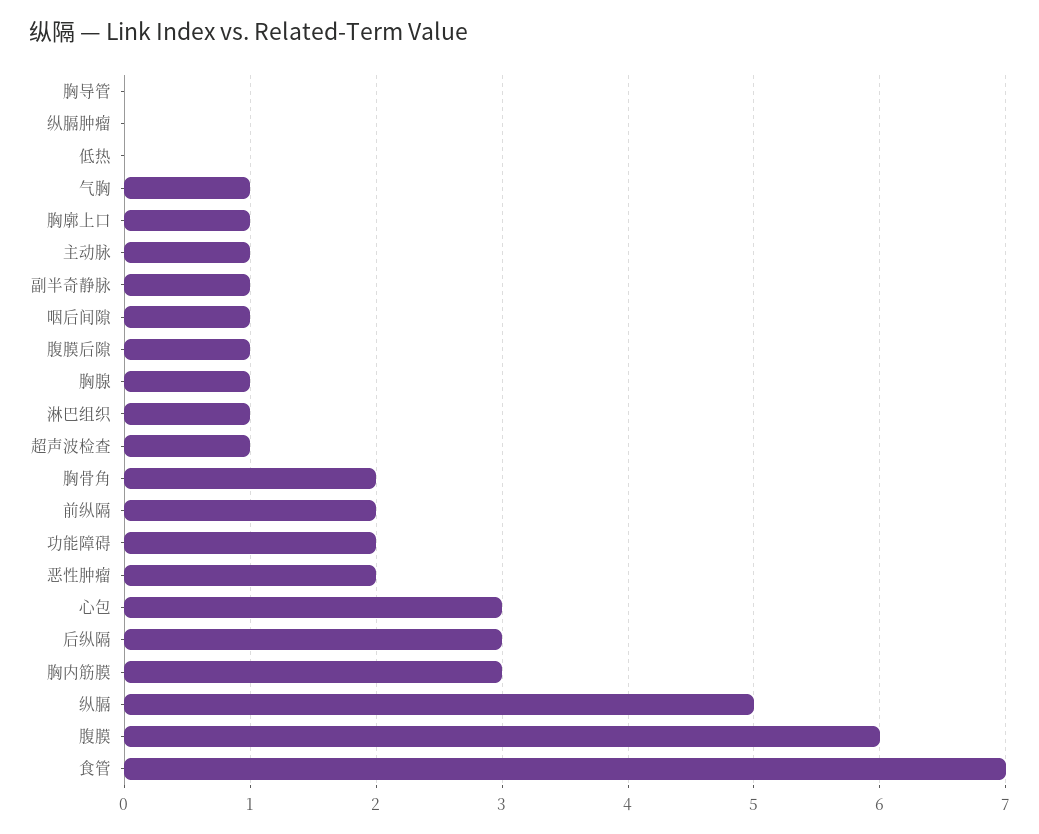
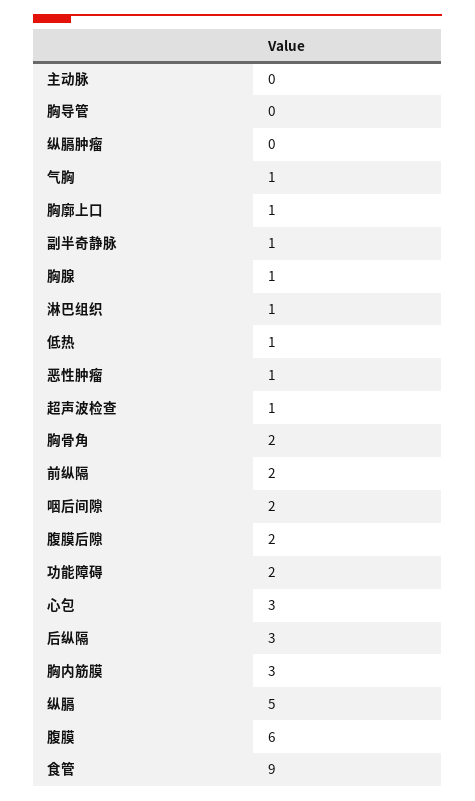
低热: 0 -> 1
主动脉: 1 -> 0
咽后间隙: 1 -> 2
腹膜后隙: 1 -> 2
恶性肿瘤: 2 -> 1
食管: 7 -> 9

